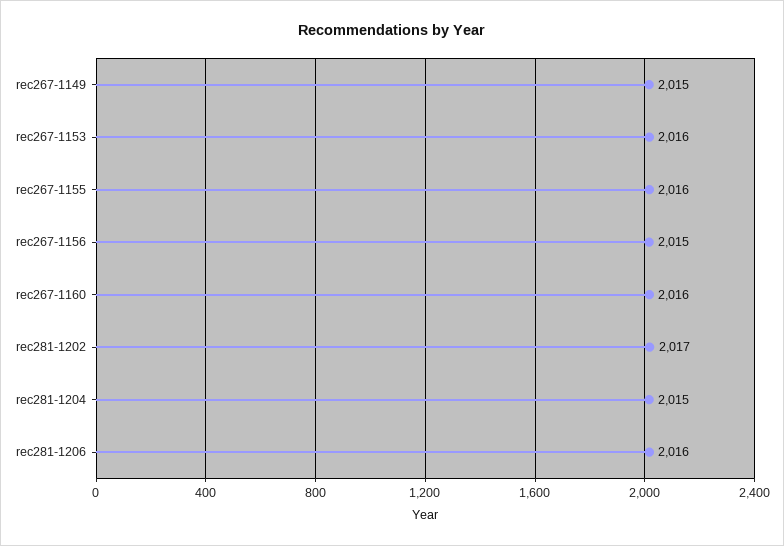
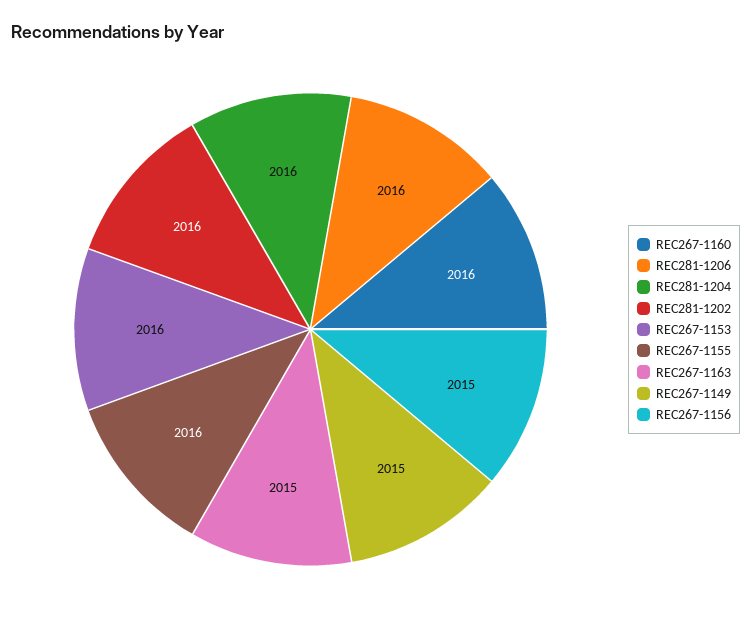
rec281-1202: 2017 -> 2016
rec281-1204: 2015 -> 2016
REC267-1163: none -> 2015

